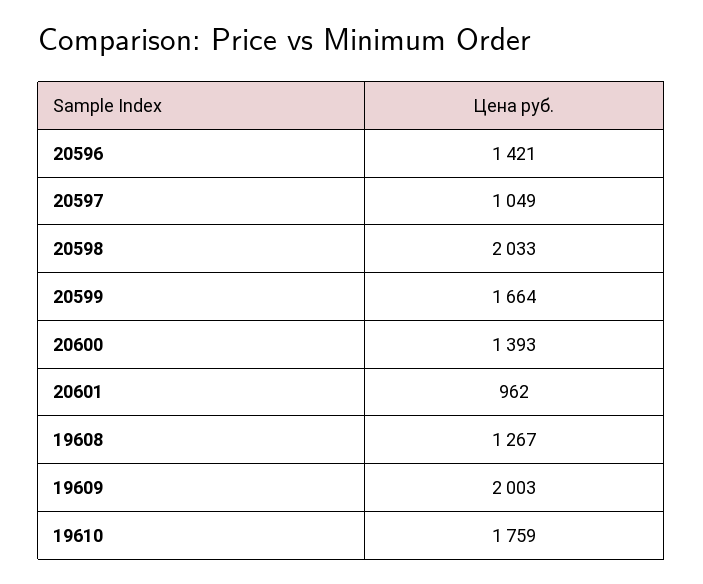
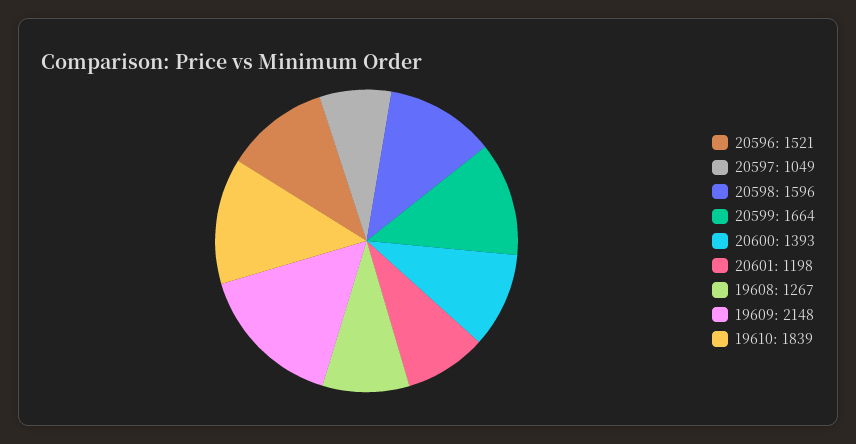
20596: 1421 -> 1521
20598: 2033 -> 1596
20601: 962 -> 1198
19609: 2003 -> 2148
19610: 1759 -> 1839

